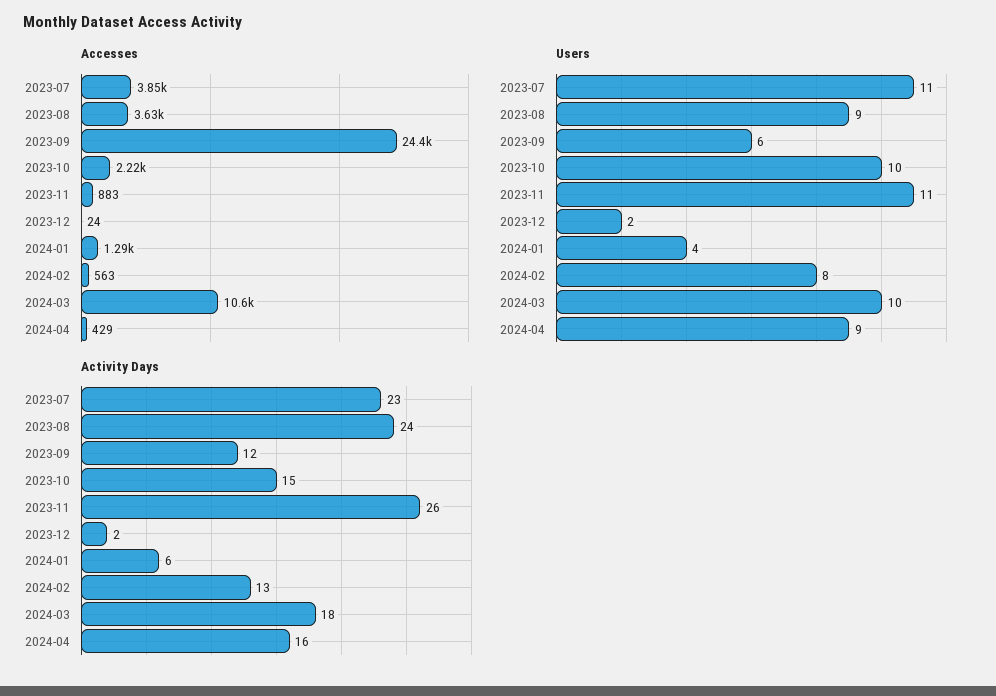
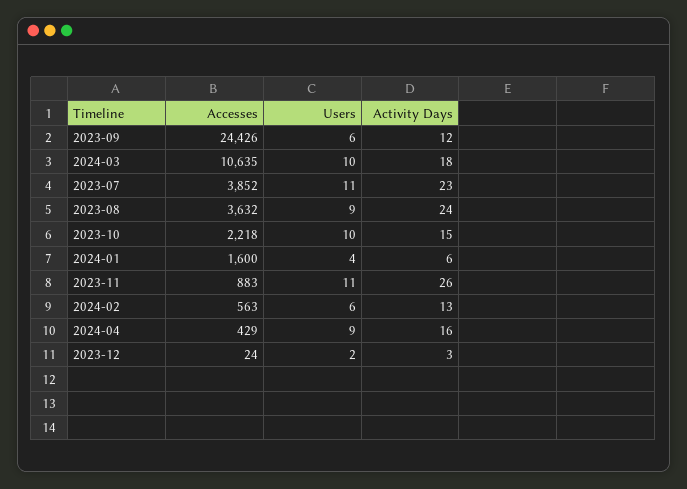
Accesses, 2024-01: 1290 -> 1600
Users, 2024-02: 8 -> 6
Activity Days, 2023-12: 2 -> 3

